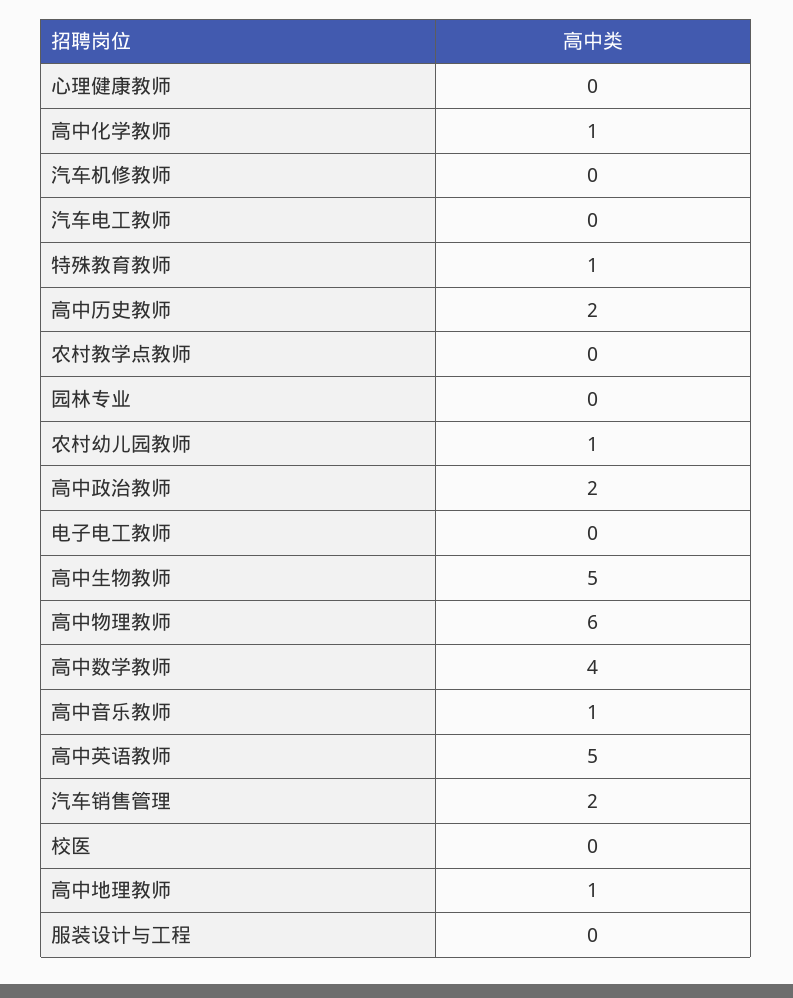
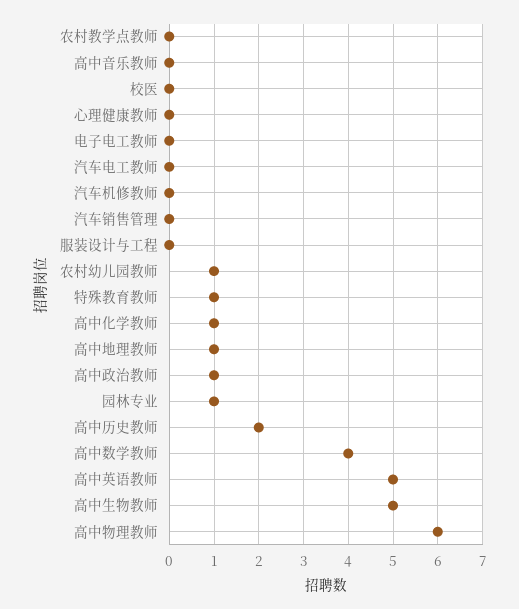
园林专业: 0 -> 1
高中政治教师: 2 -> 1
高中音乐教师: 1 -> 0
汽车销售管理: 2 -> 0

